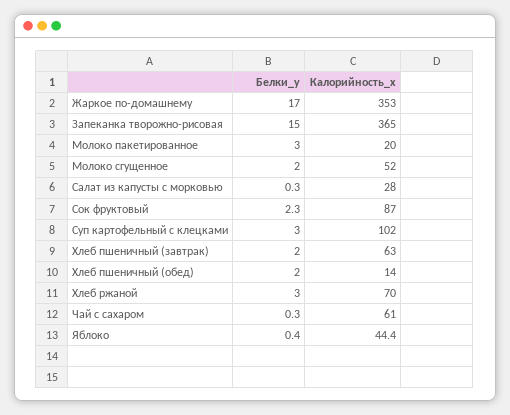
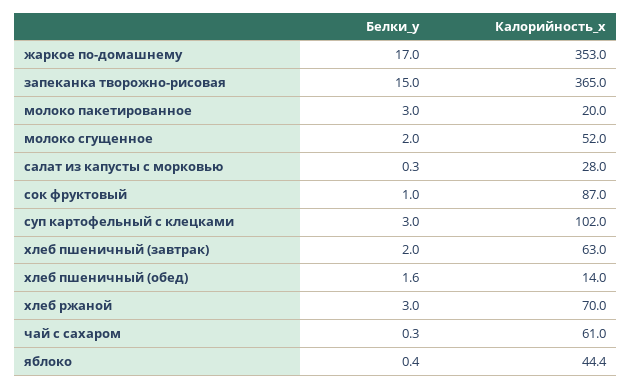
Белки_y, Сок фруктовый: 2.3 -> 1
Белки_y, Хлеб пшеничный (обед): 2 -> 1.6

